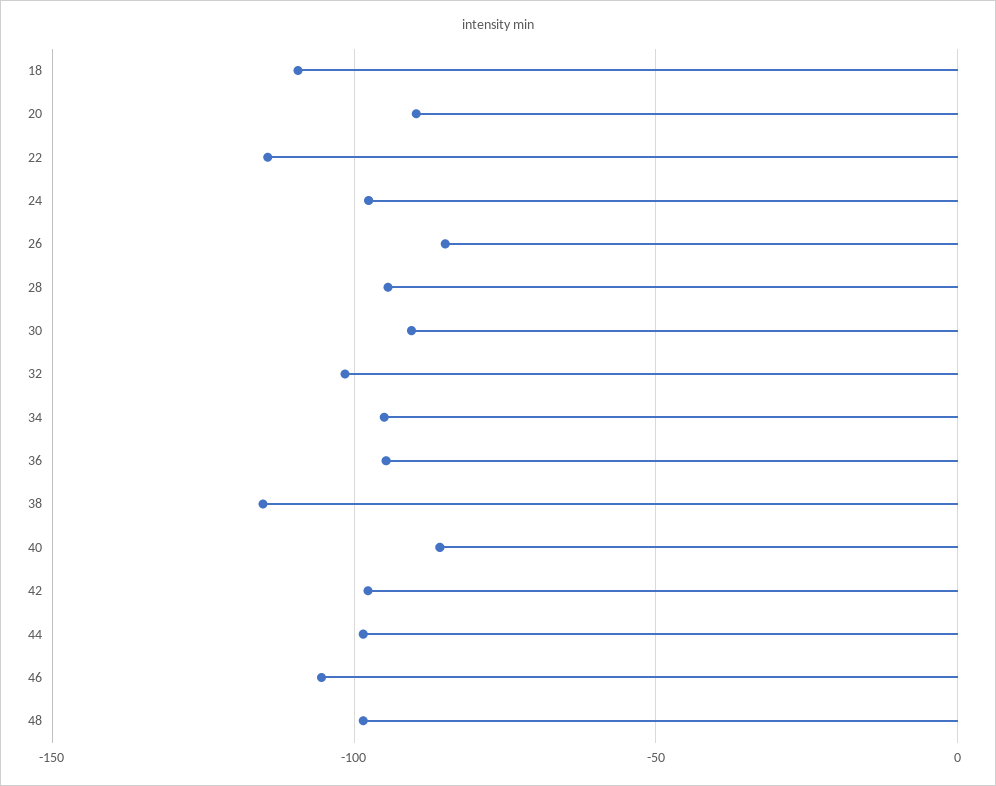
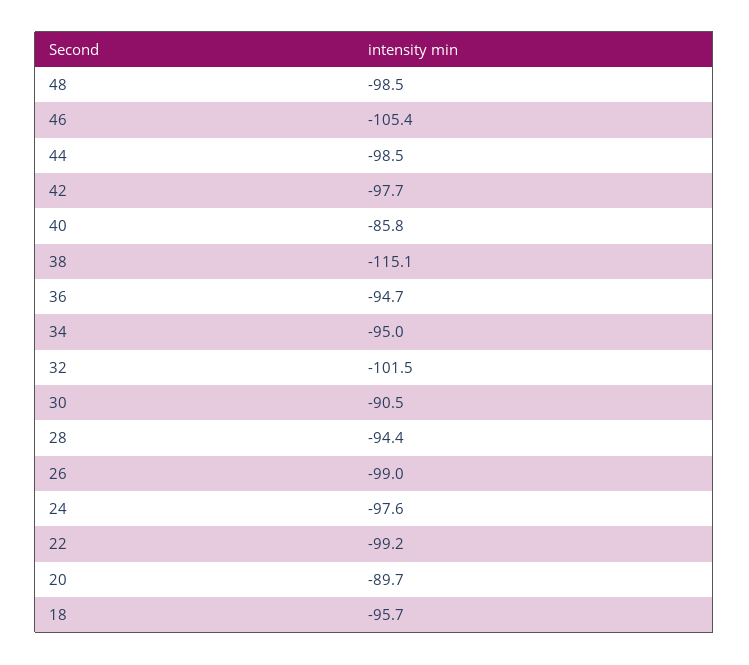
18: -110 -> -95.7
22: -115 -> -99.2
26: -85 -> -99

